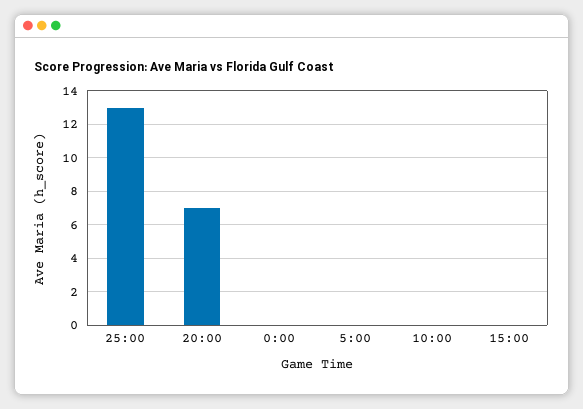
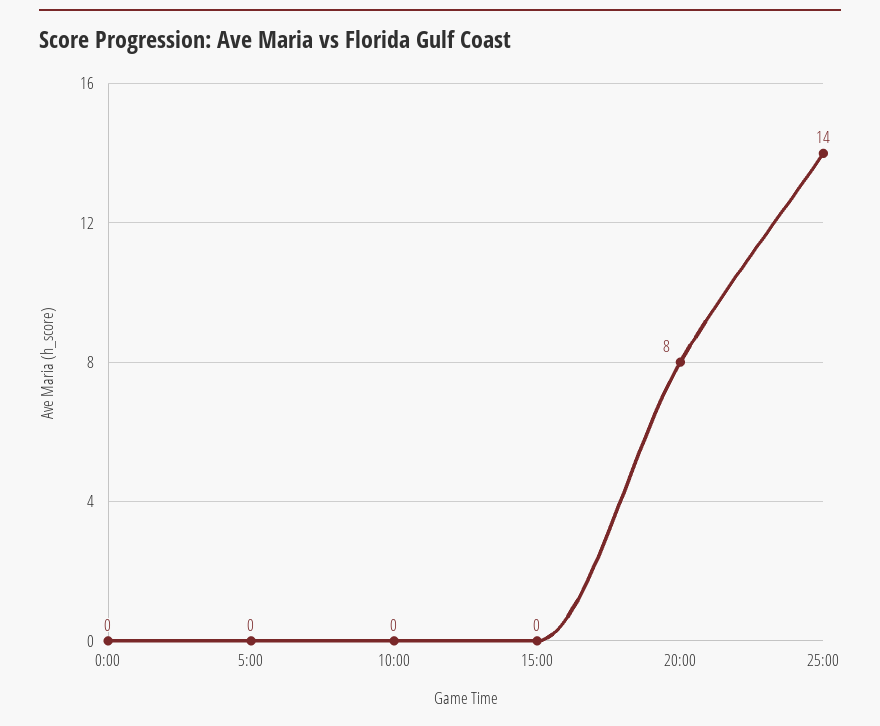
25:00: 13 -> 14
20:00: 7 -> 8

